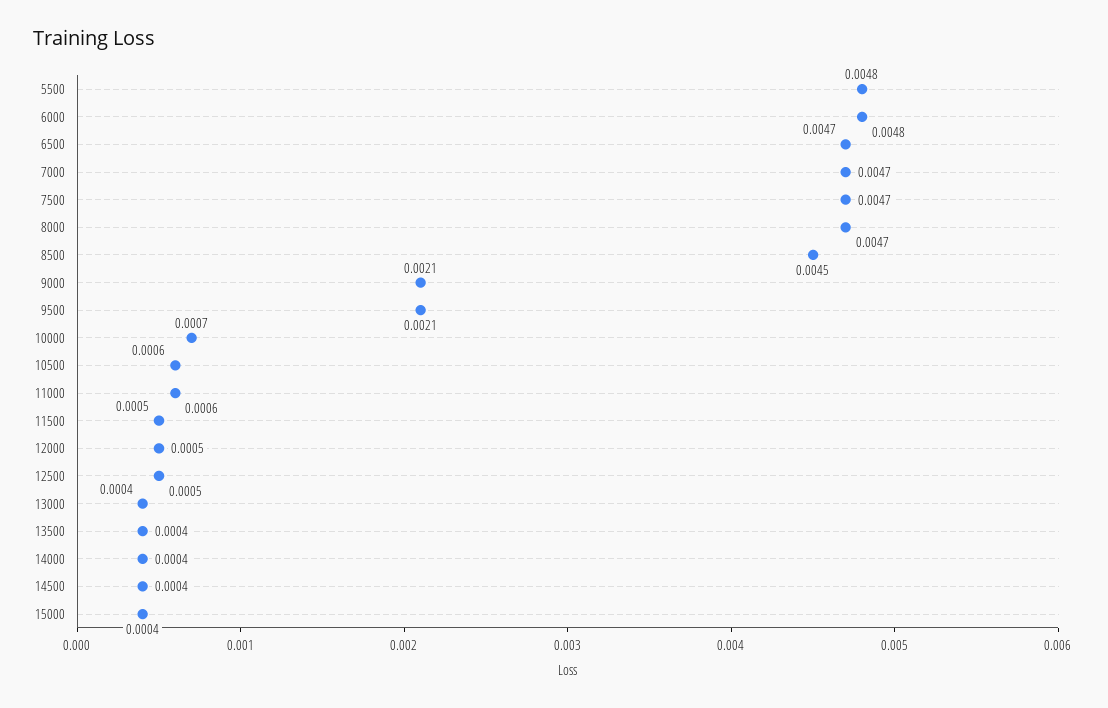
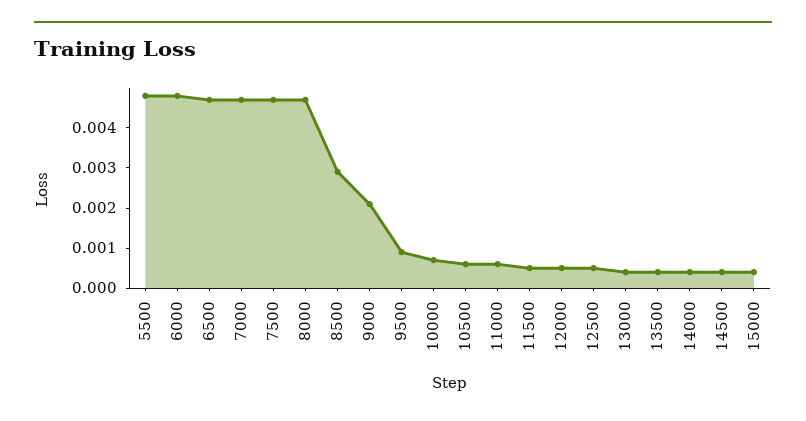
8500: 0.0045 -> 0.003
9500: 0.0021 -> 0.001

